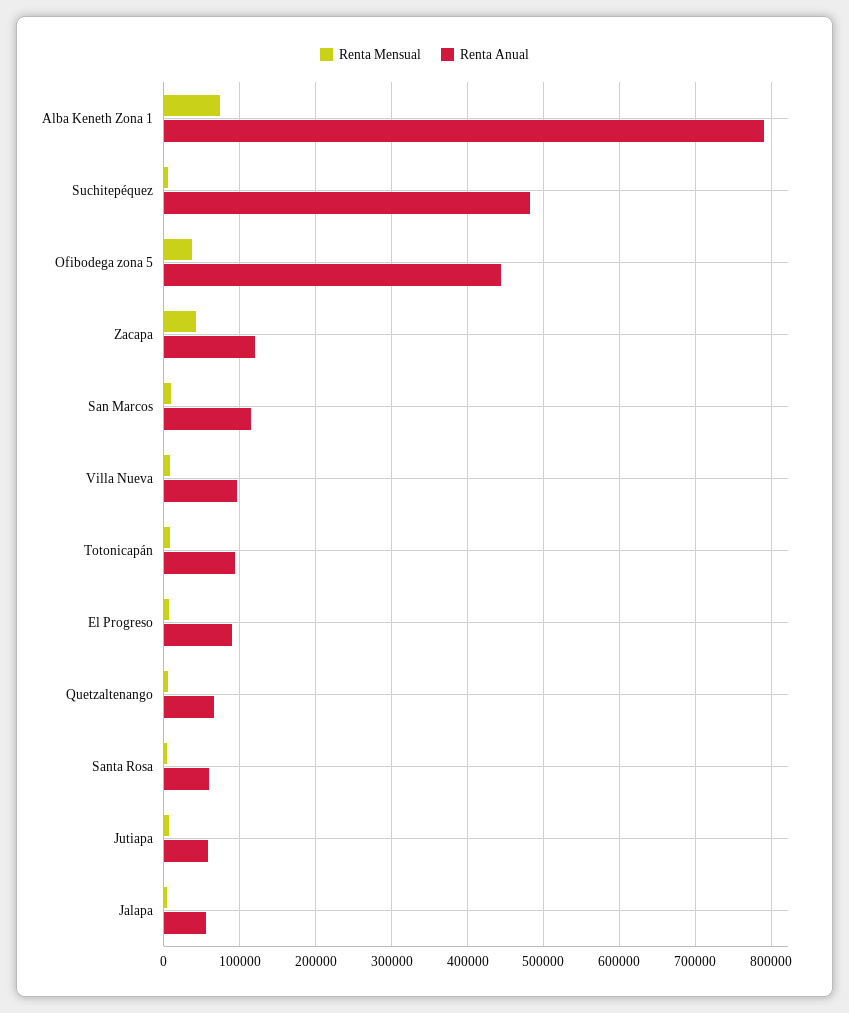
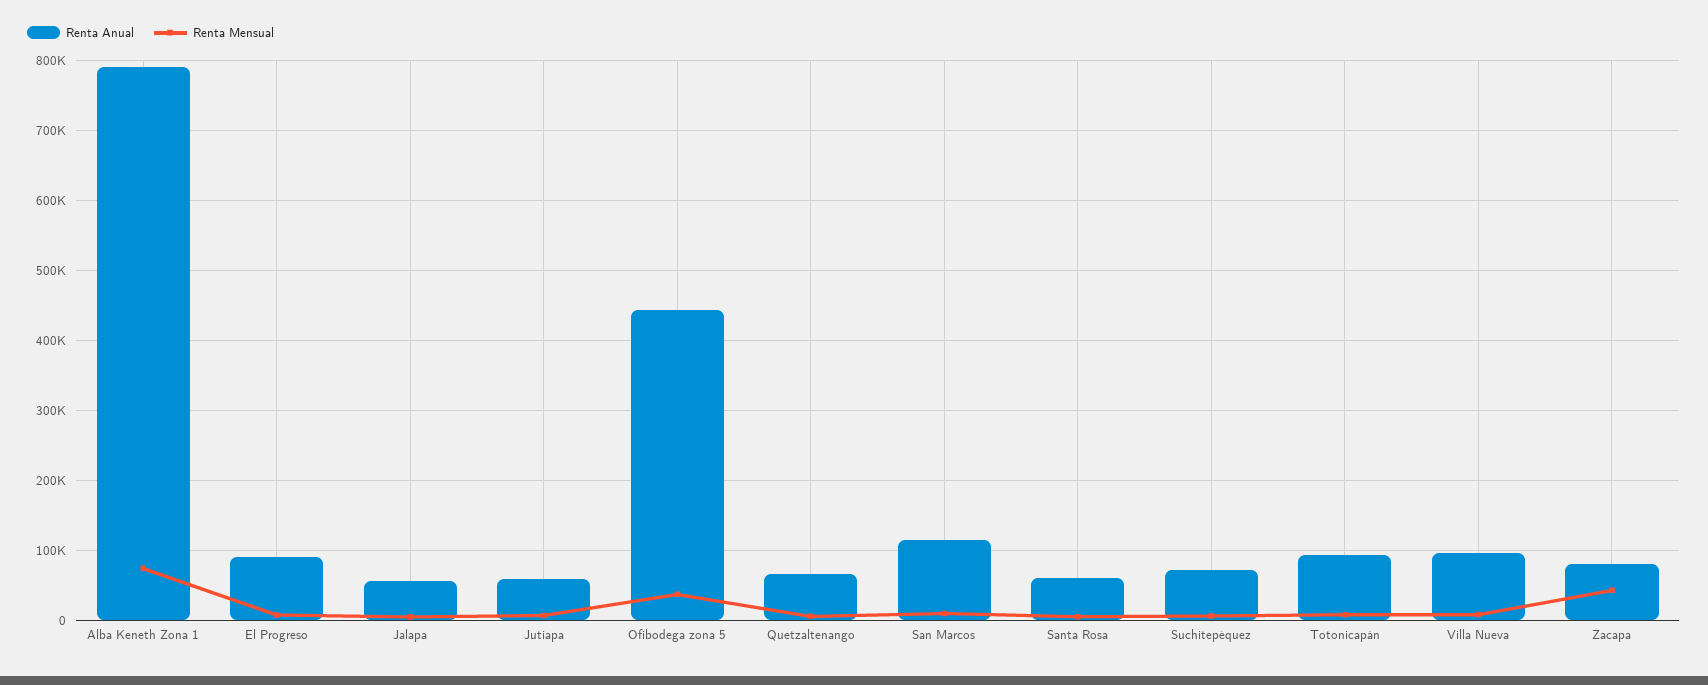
Renta Anual, Suchitepéquez: 480000 -> 70000
Renta Anual, Zacapa: 120000 -> 80000

